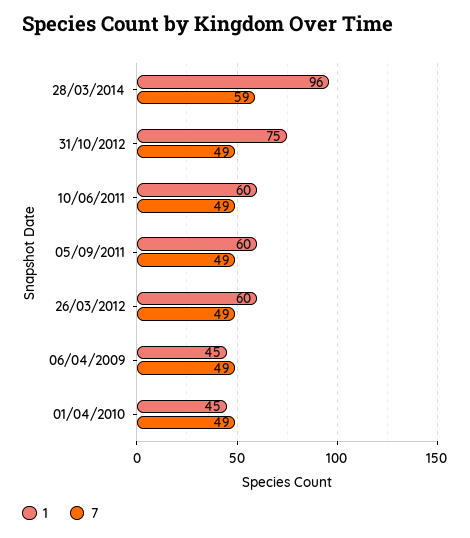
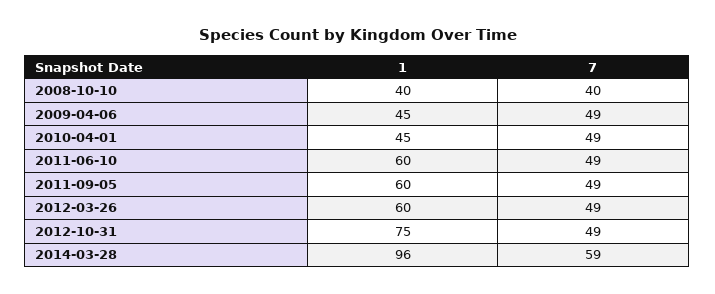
1, 2008-10-10: none -> 40
7, 2008-10-10: none -> 40

